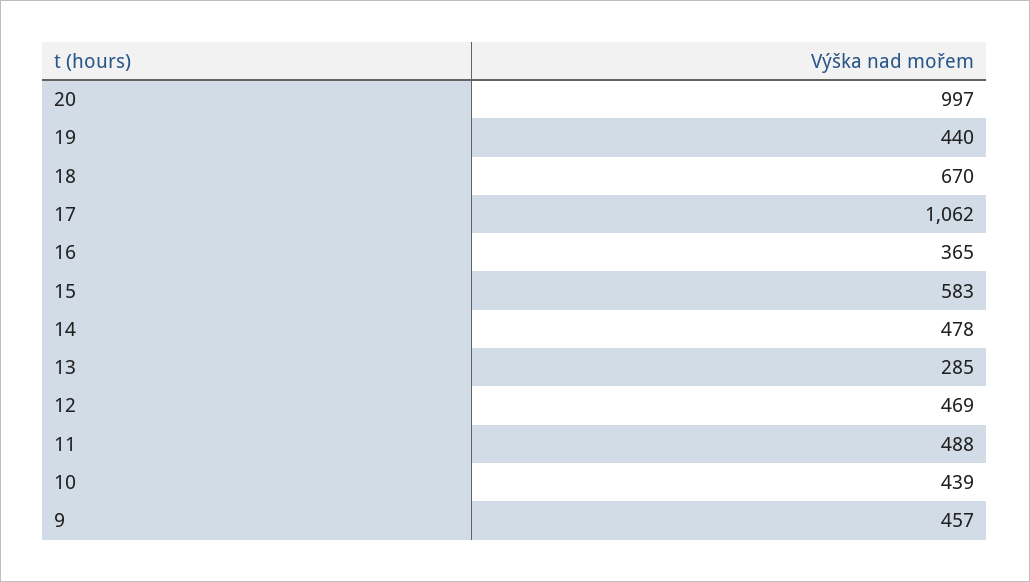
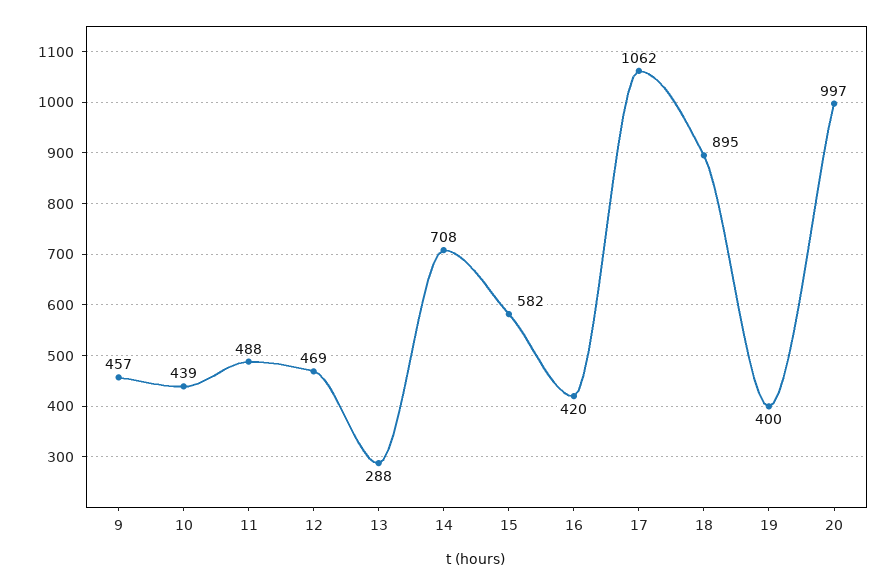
19: 440 -> 400
18: 670 -> 895
16: 365 -> 420
15: 583 -> 582
14: 478 -> 708
13: 285 -> 288

